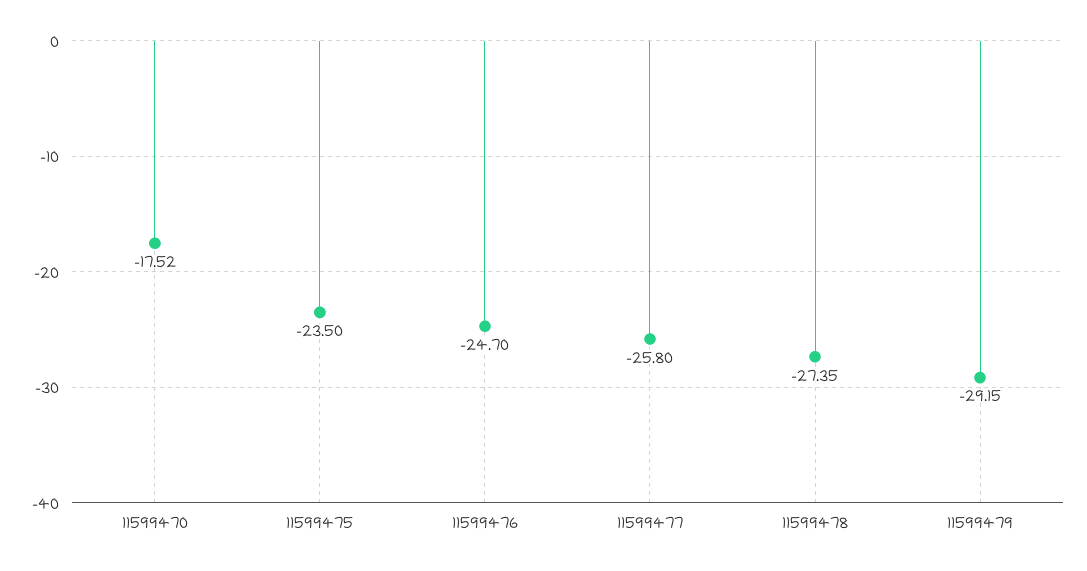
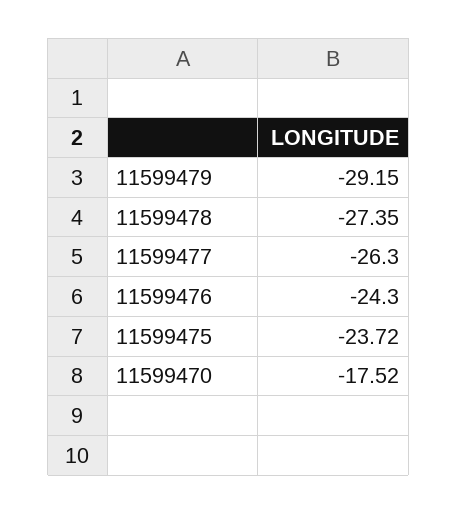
11599475: -23.5 -> -23.72
11599476: -24.7 -> -24.3
11599477: -25.8 -> -26.3

